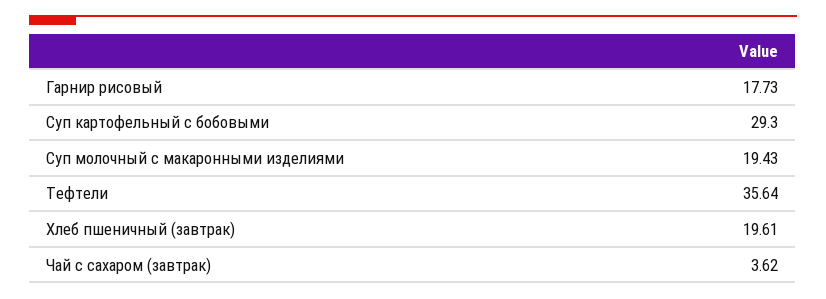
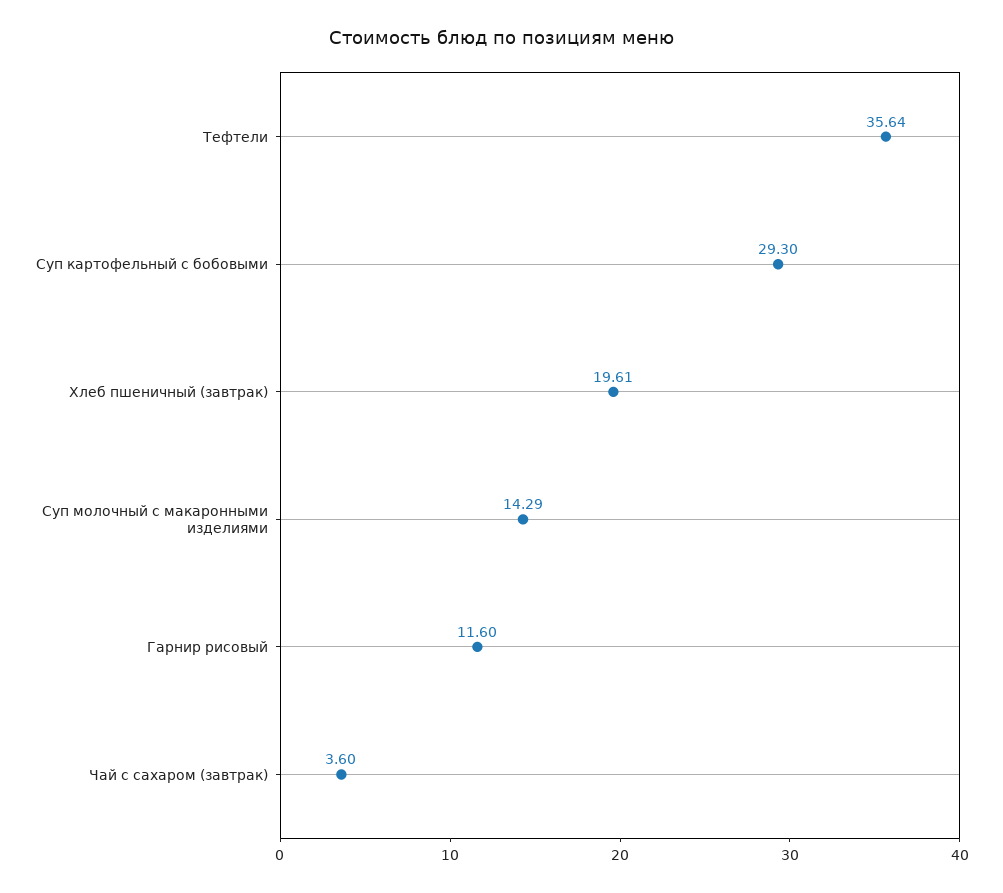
Гарнир рисовый: 17.73 -> 11.6
Суп молочный с макаронными изделиями: 19.43 -> 14.29
Чай с сахаром (завтрак): 3.62 -> 3.6

